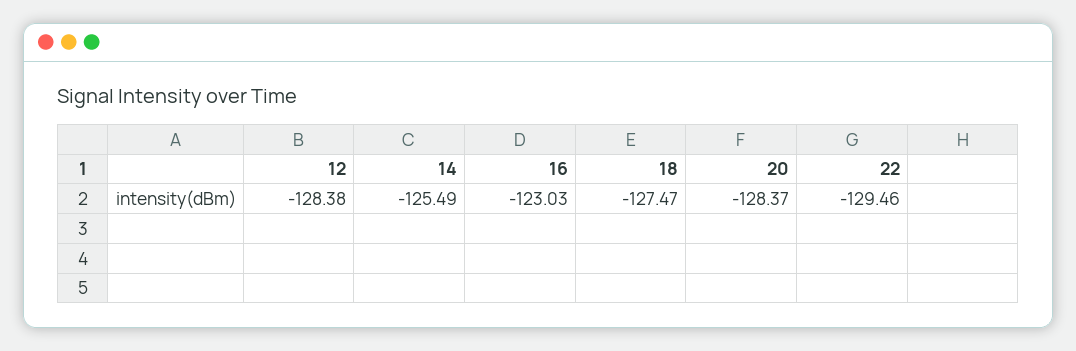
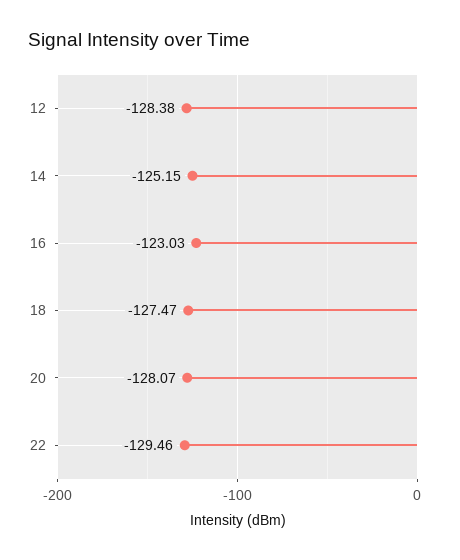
14: -125.49 -> -125.15
20: -128.37 -> -128.07

